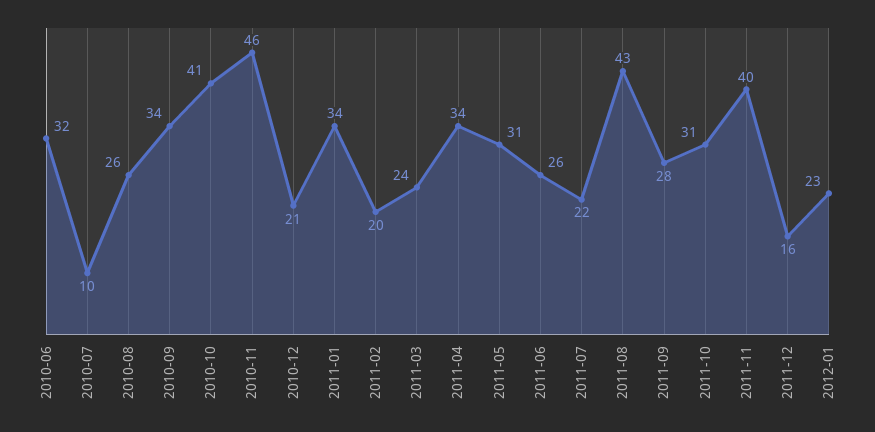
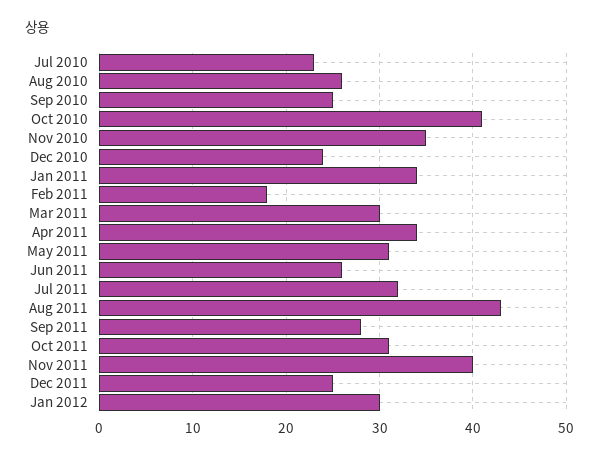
2010-06: 32 -> none
2010-07: 10 -> 23
2010-09: 34 -> 25
2010-11: 46 -> 35
2010-12: 21 -> 24
2011-02: 20 -> 18
2011-03: 24 -> 30
2011-07: 22 -> 32
2011-12: 16 -> 25
2012-01: 23 -> 30

